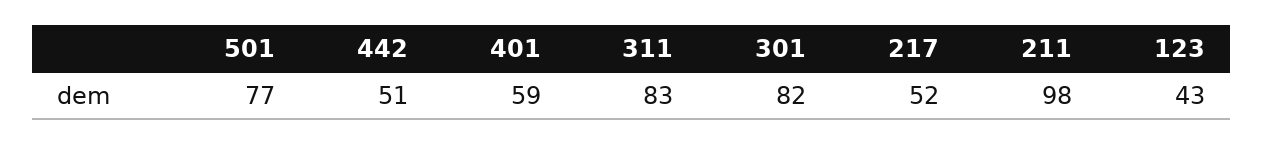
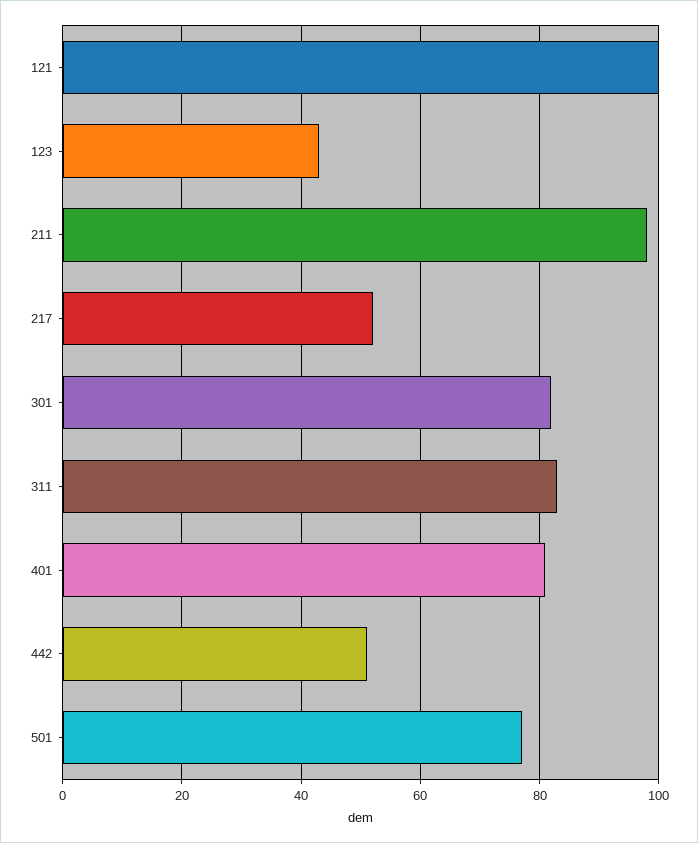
401: 59 -> 80
121: none -> 100

